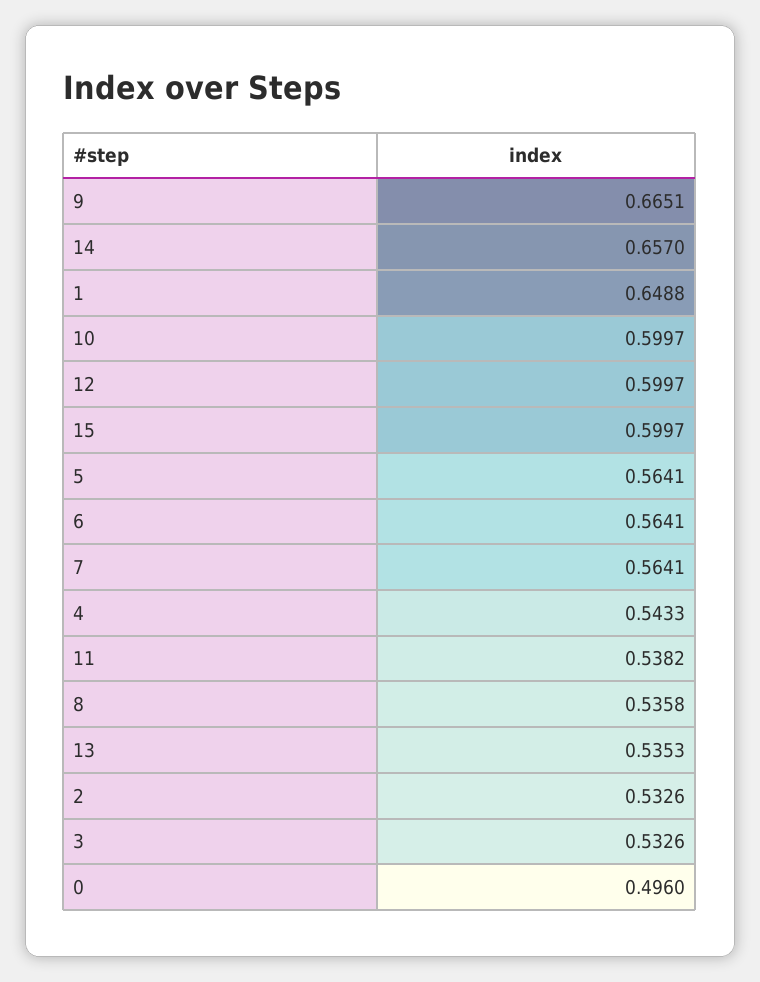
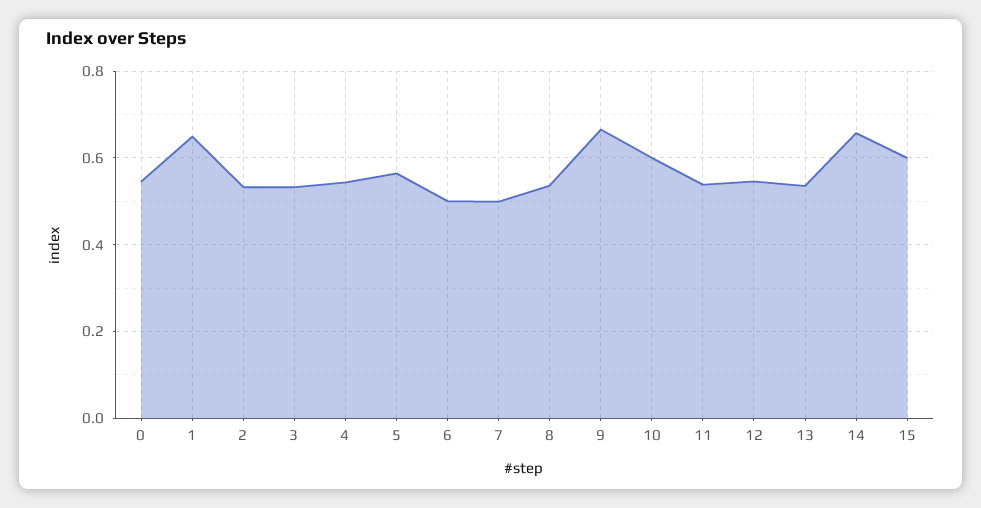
12: 0.5997 -> 0.54
6: 0.5641 -> 0.5
7: 0.5641 -> 0.5
0: 0.496 -> 0.54

